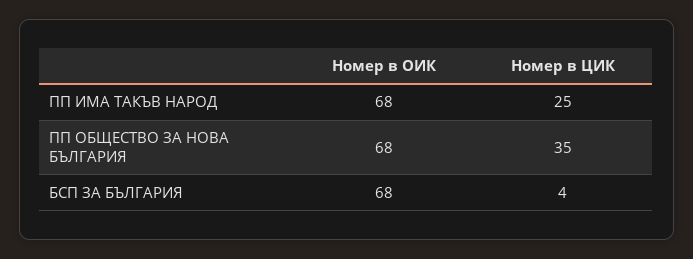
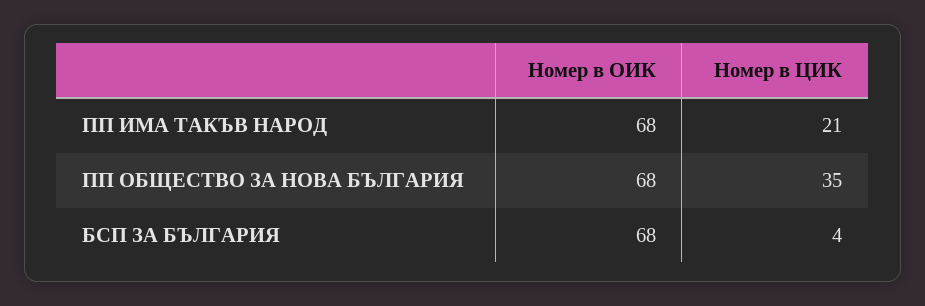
Номер в ЦИК, ПП ИМА ТАКЪВ НАРОД: 25 -> 21

